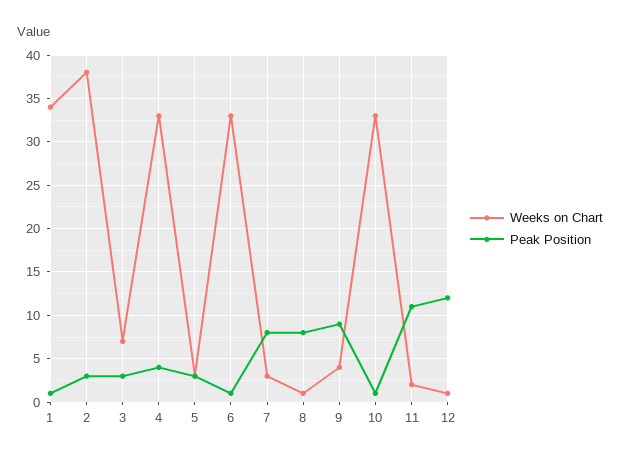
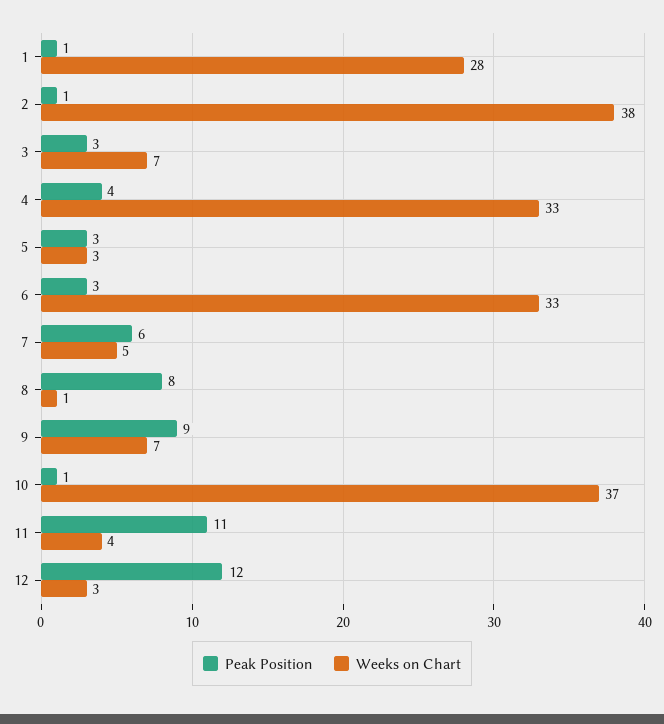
Weeks on Chart, 1: 34 -> 28
Peak Position, 2: 3 -> 1
Peak Position, 6: 1 -> 3
Weeks on Chart, 7: 3 -> 5
Peak Position, 7: 8 -> 6
Weeks on Chart, 9: 4 -> 7
Weeks on Chart, 10: 33 -> 37
Weeks on Chart, 11: 2 -> 4
Weeks on Chart, 12: 1 -> 3

